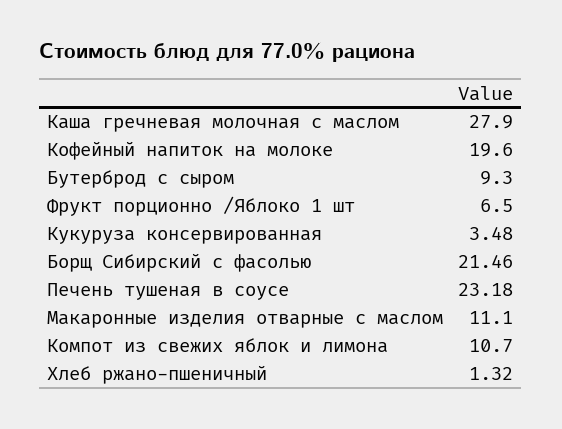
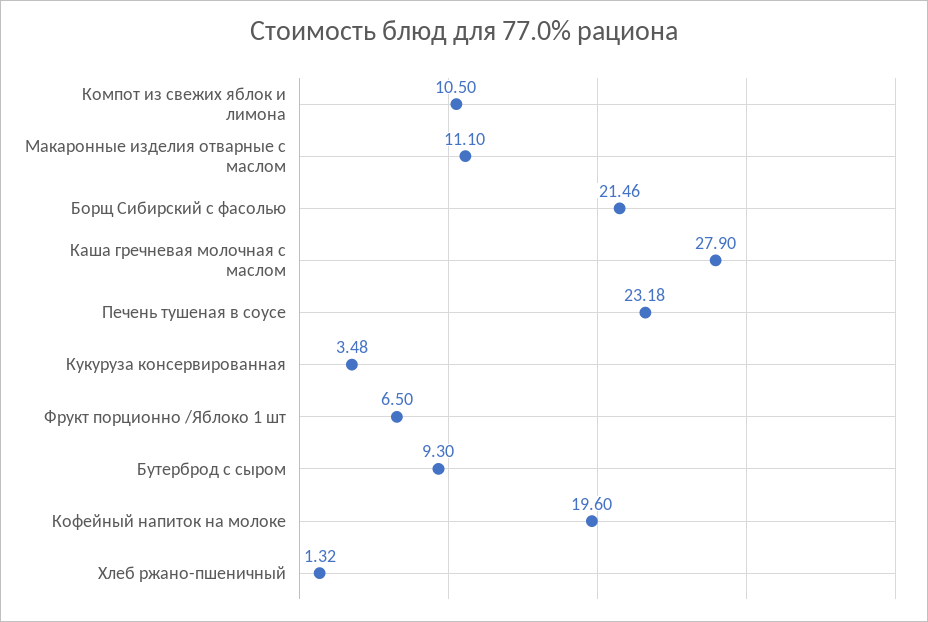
Компот из свежих яблок и лимона: 10.7 -> 10.5

